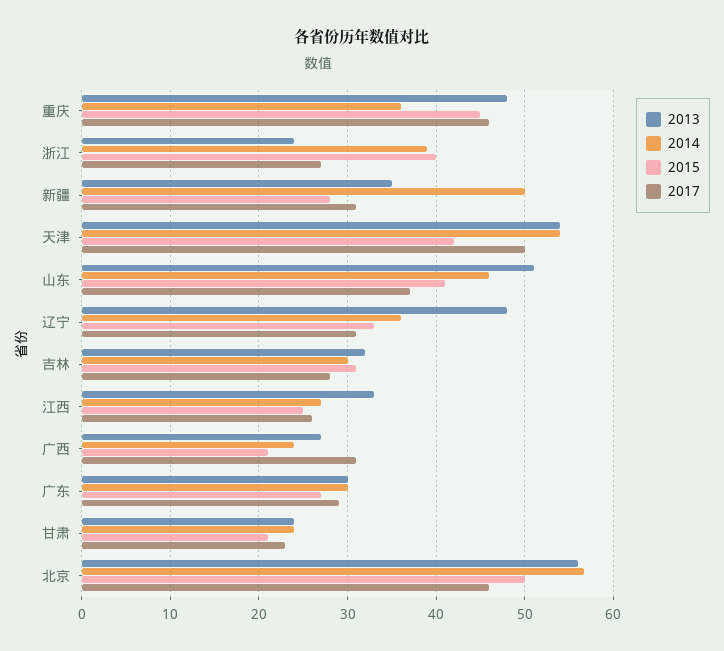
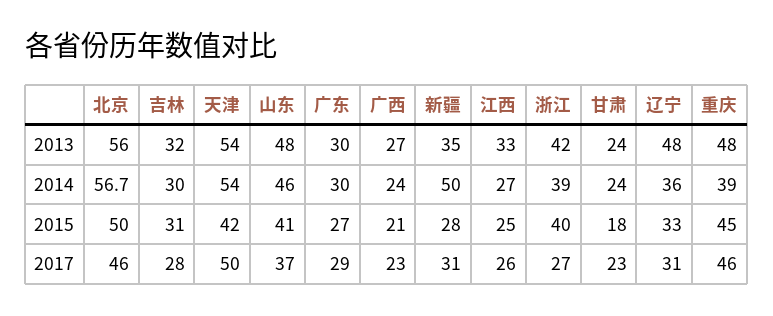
2014, 重庆: 36 -> 39
2013, 浙江: 24 -> 42
2013, 山东: 51 -> 48
2017, 广西: 31 -> 23
2015, 甘肃: 21 -> 18

